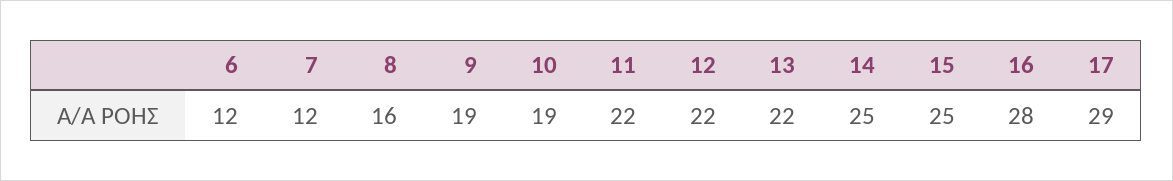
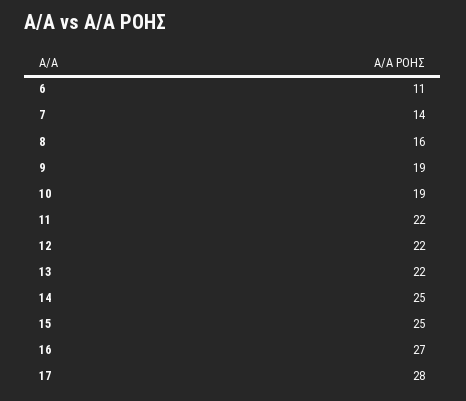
6: 12 -> 11
7: 12 -> 14
16: 28 -> 27
17: 29 -> 28

